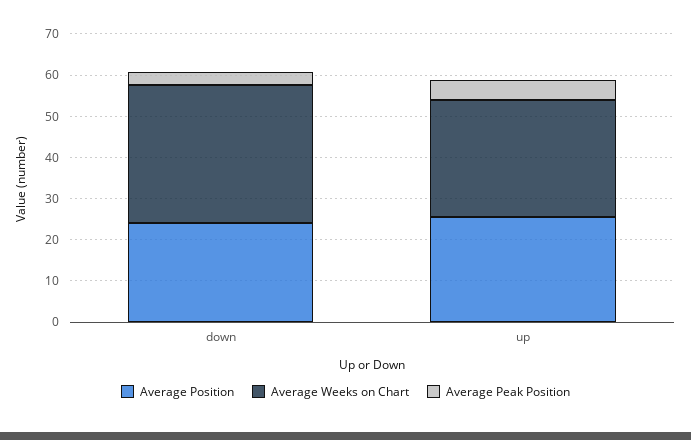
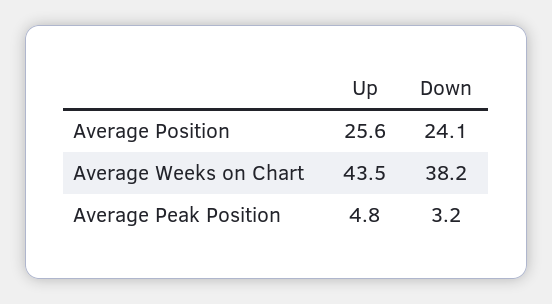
Average Weeks on Chart, down: 34 -> 38.2
Average Weeks on Chart, up: 28 -> 43.5

